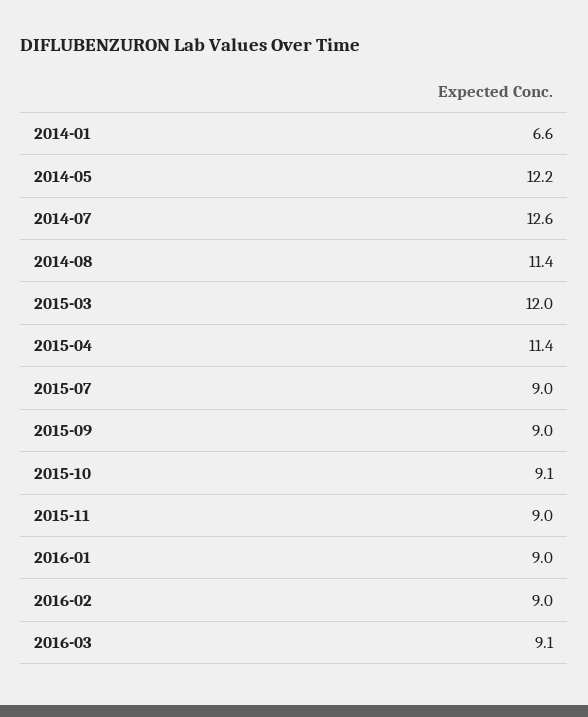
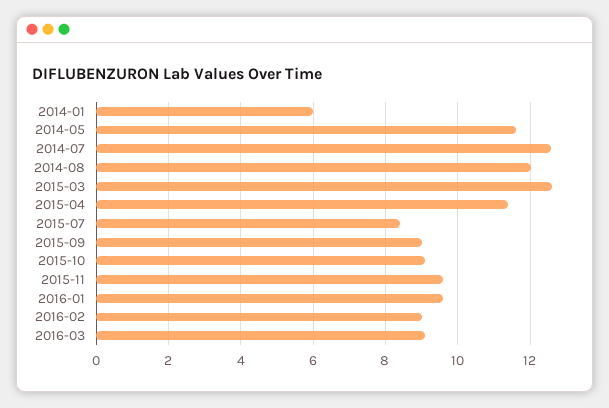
2014-01: 6.6 -> 6
2014-05: 12.2 -> 11.6
2014-08: 11.4 -> 12
2015-03: 12 -> 12.6
2015-07: 9 -> 8.4
2015-11: 9 -> 9.6
2016-01: 9 -> 9.6

